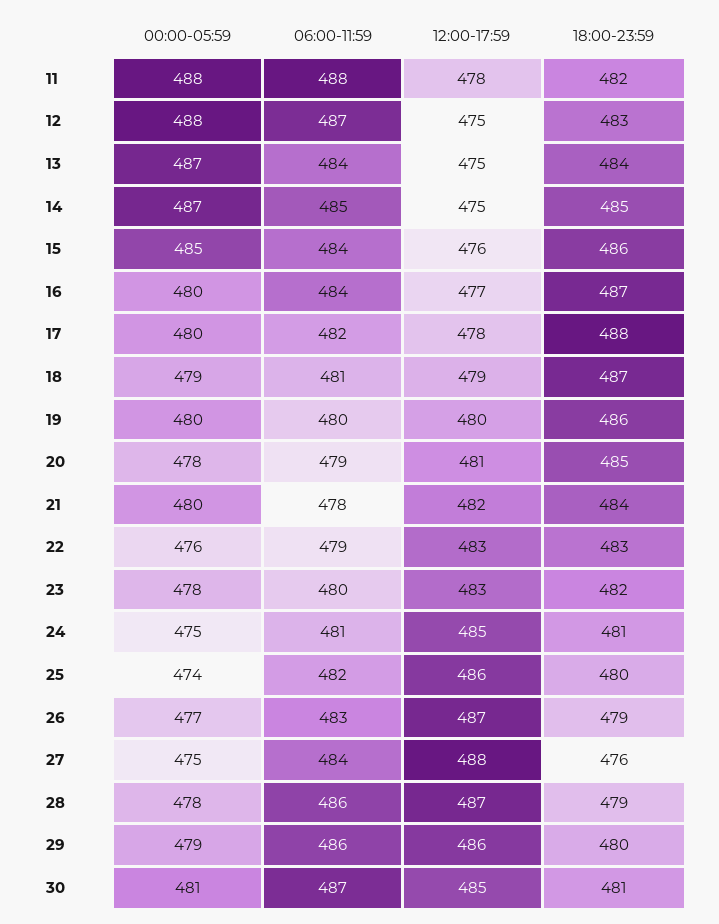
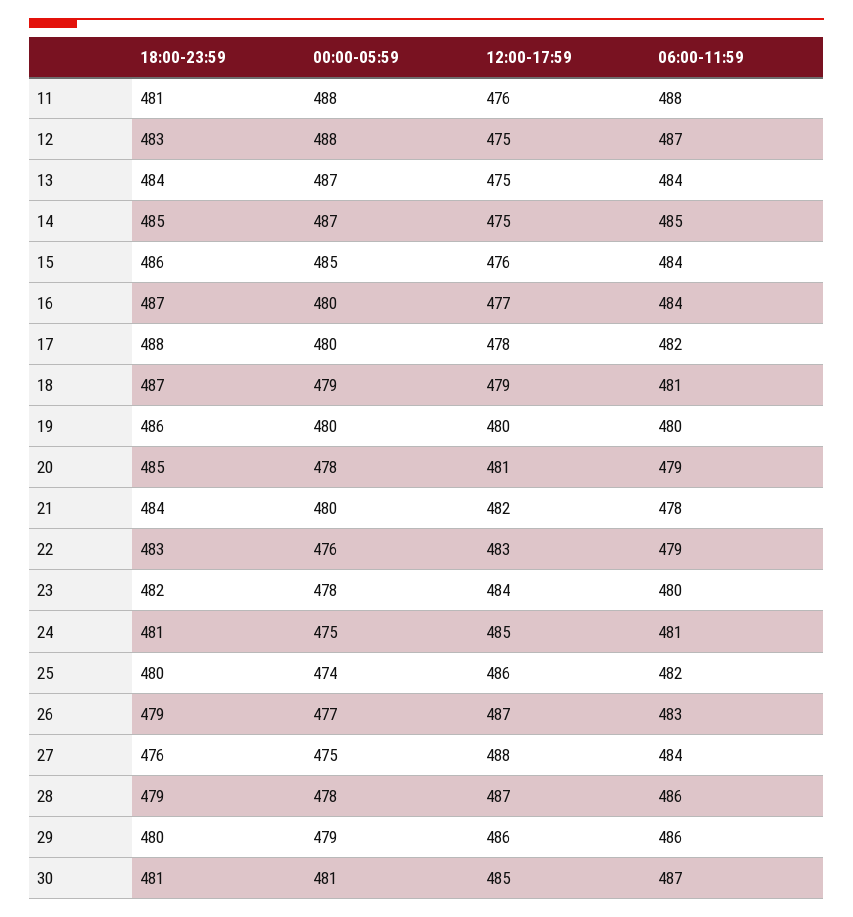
12:00-17:59, 11: 478 -> 476
18:00-23:59, 11: 482 -> 481
12:00-17:59, 23: 483 -> 484

